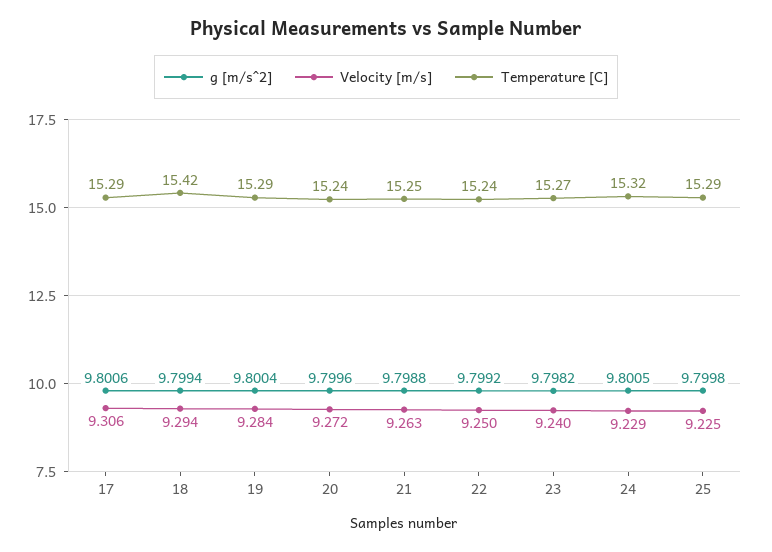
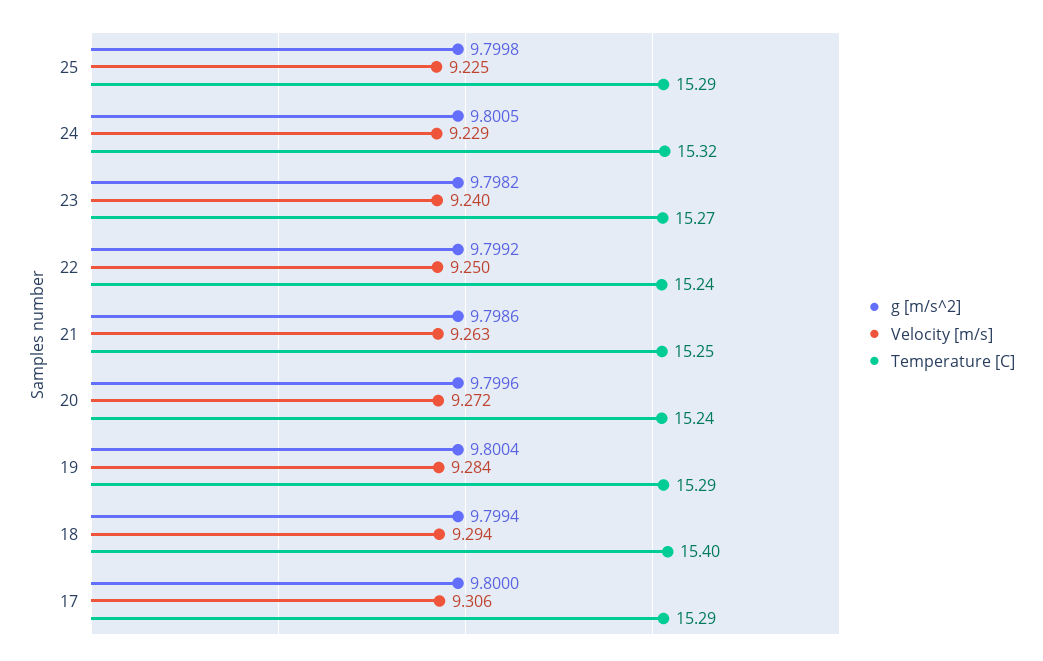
g [m/s^2], 17: 9.8006 -> 9.8
Temperature [C], 18: 15.42 -> 15.4
g [m/s^2], 21: 9.7988 -> 9.7986

